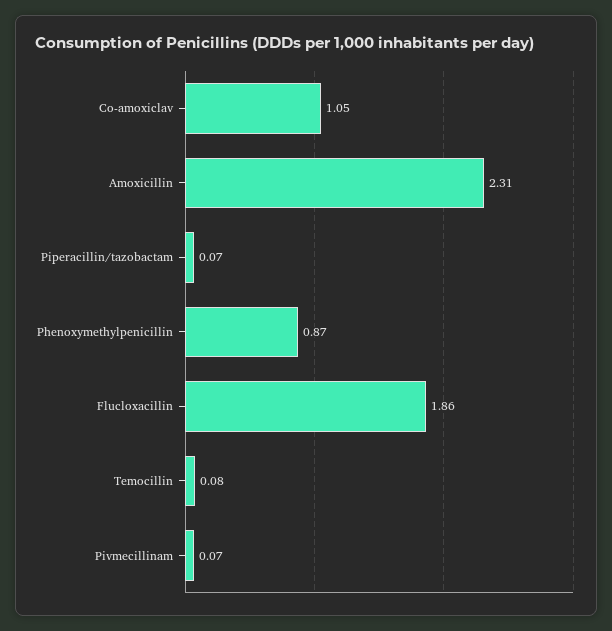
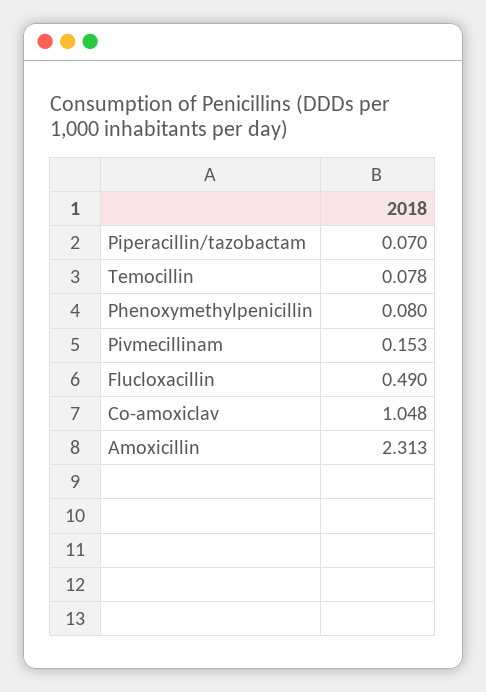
Phenoxymethylpenicillin: 0.87 -> 0.08
Flucloxacillin: 1.86 -> 0.49
Pivmecillinam: 0.07 -> 0.153

